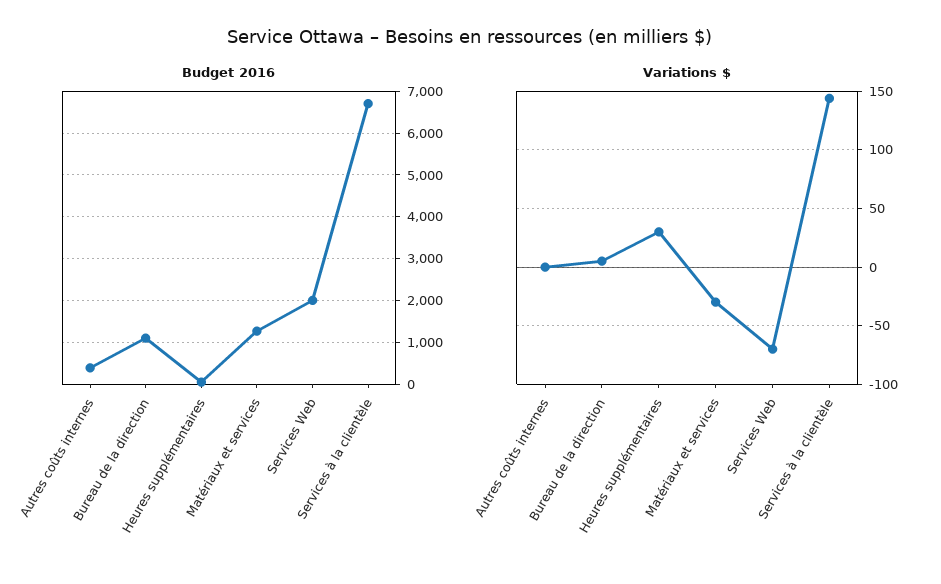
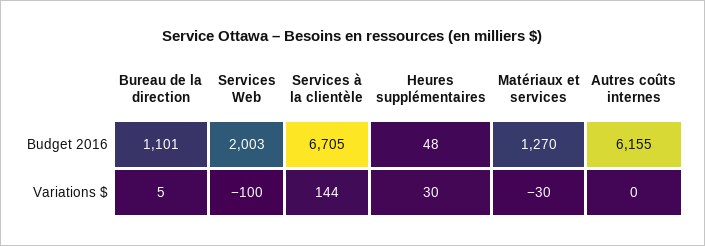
Budget 2016, Autres coûts internes: 400 -> 6155
Variations $, Services Web: -70 -> -100

